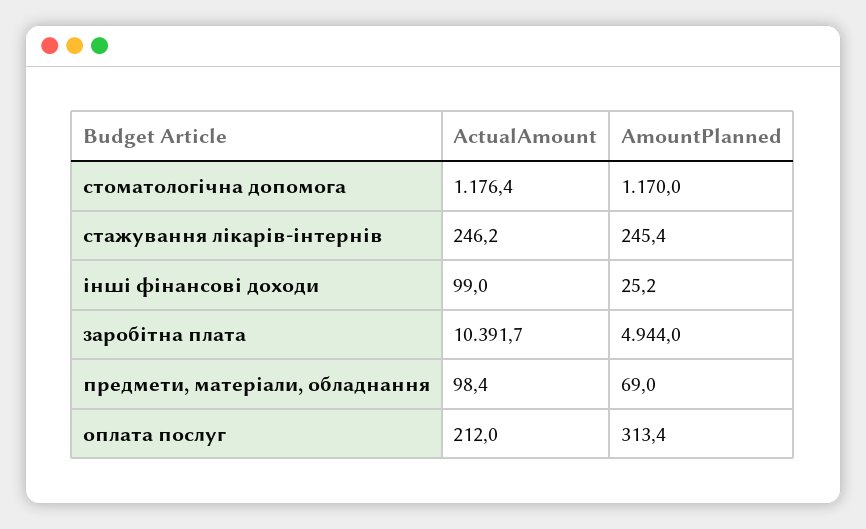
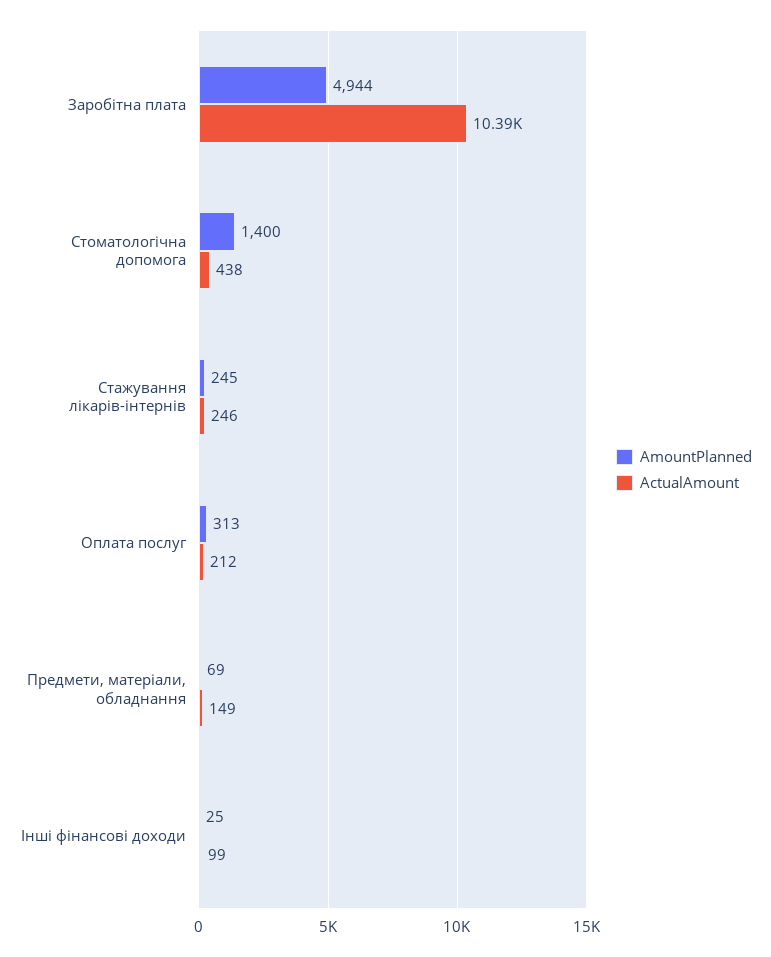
ActualAmount, стоматологічна допомога: 1176.4 -> 438
AmountPlanned, стоматологічна допомога: 1170 -> 1400
ActualAmount, предмети, матеріали, обладнання: 98.4 -> 149

